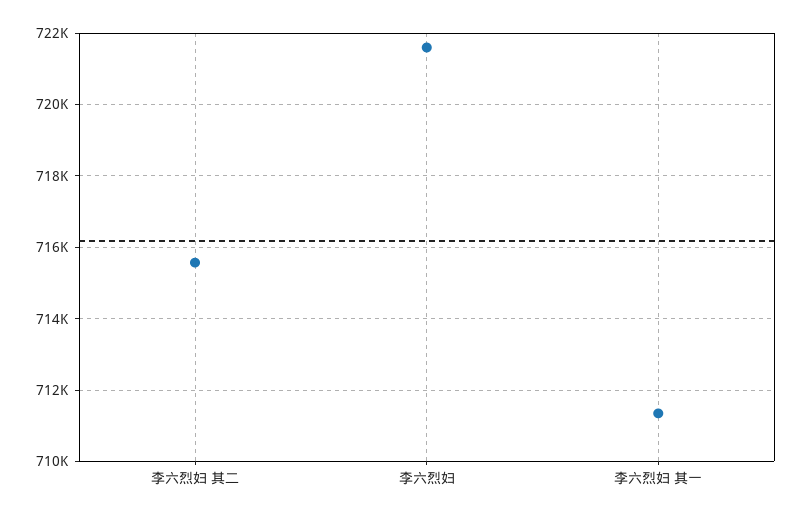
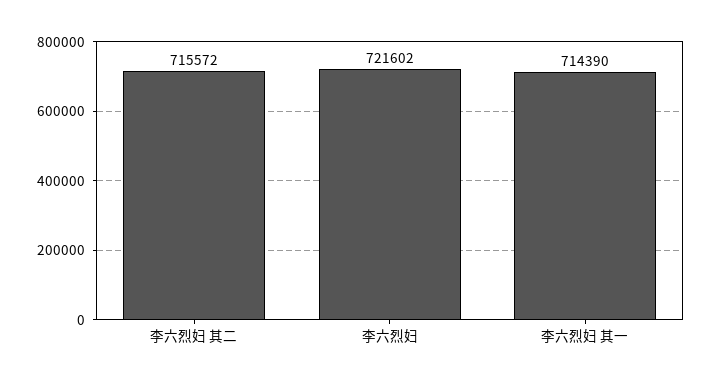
李六烈妇 其一: 711400 -> 714390

